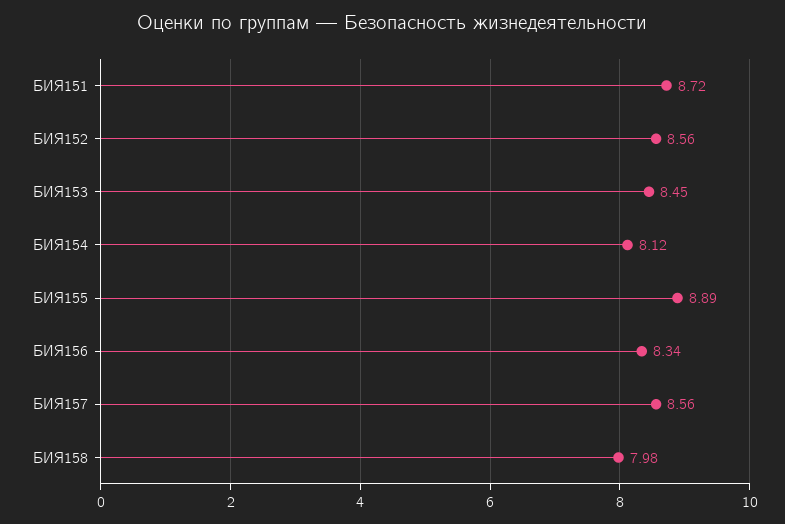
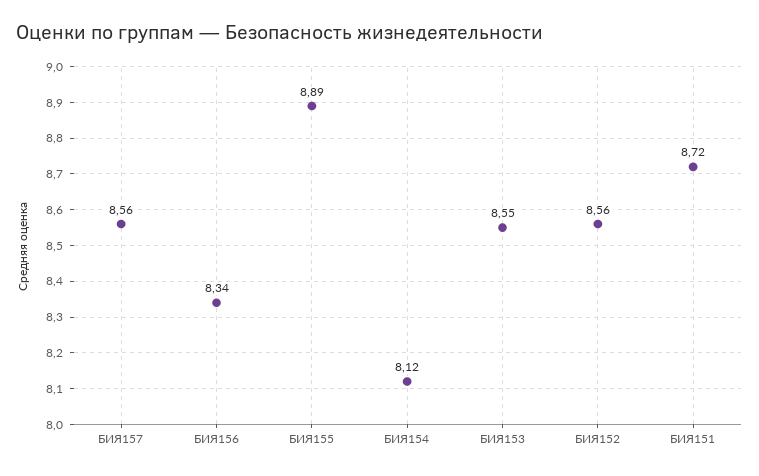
БИЯ153: 8.45 -> 8.55
БИЯ158: 7.98 -> none

